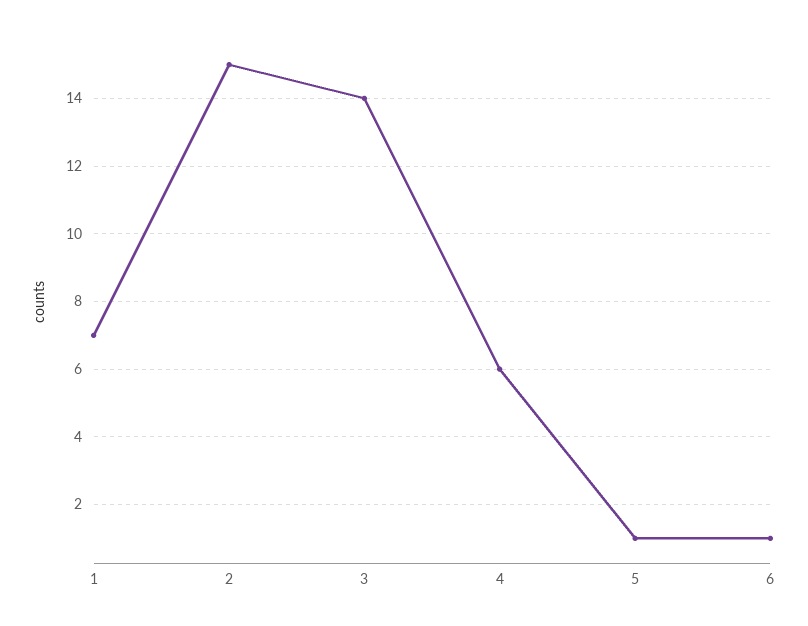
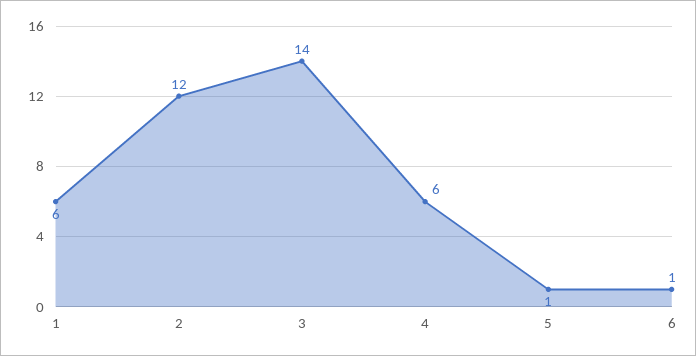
1: 7 -> 6
2: 15 -> 12

